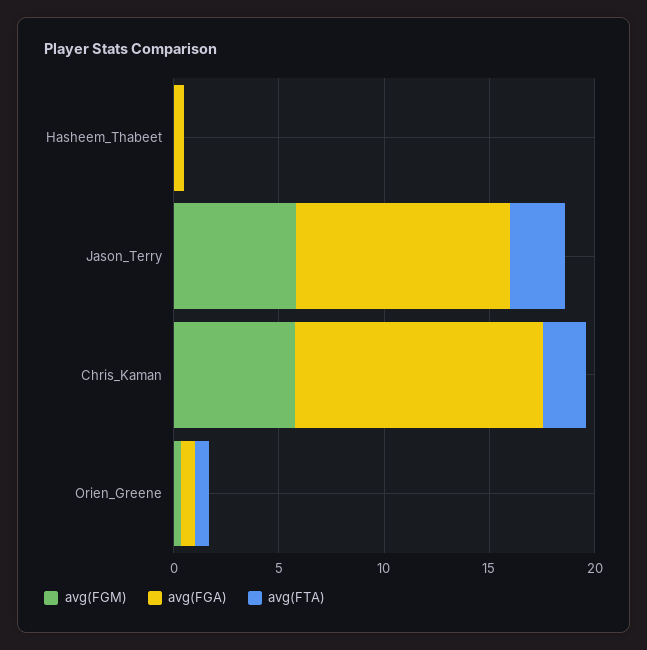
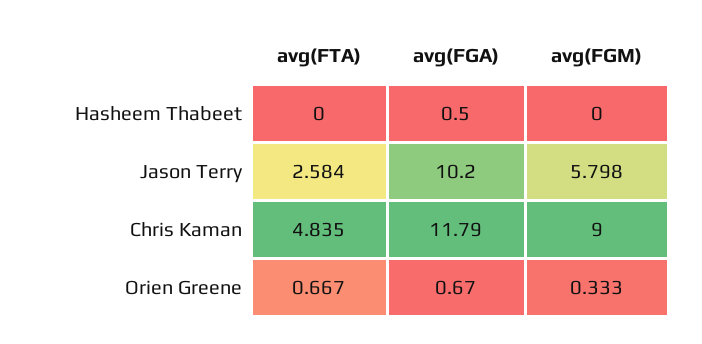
avg(FGM), Chris_Kaman: 6 -> 9
avg(FTA), Chris_Kaman: 2 -> 4.835

